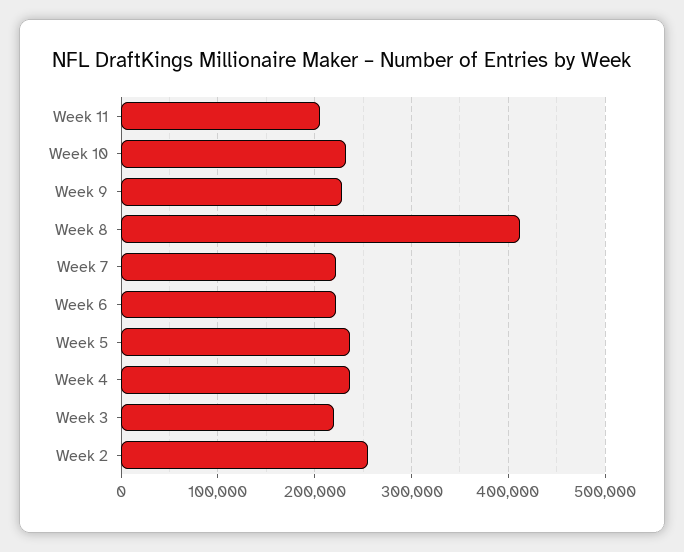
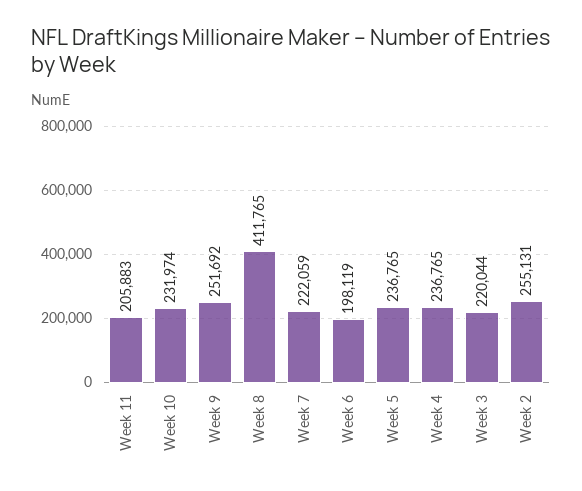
Week 9: 230000 -> 251692
Week 6: 220000 -> 198119

